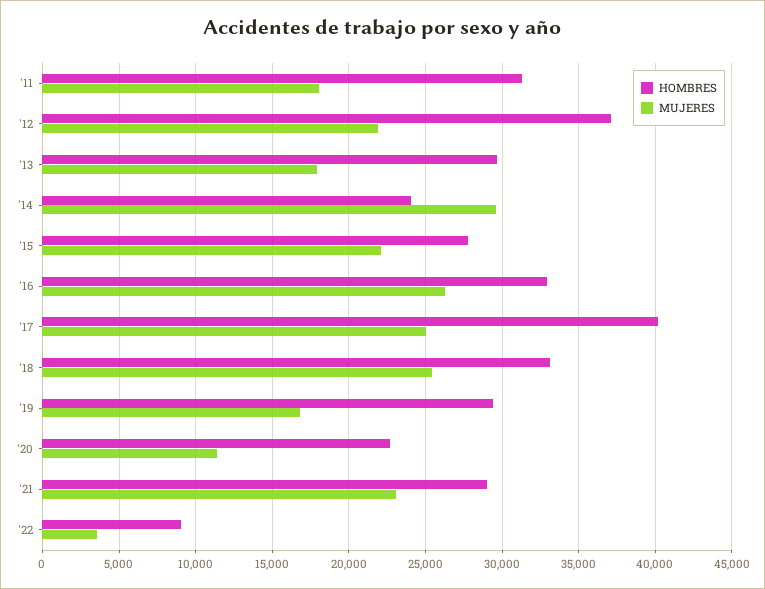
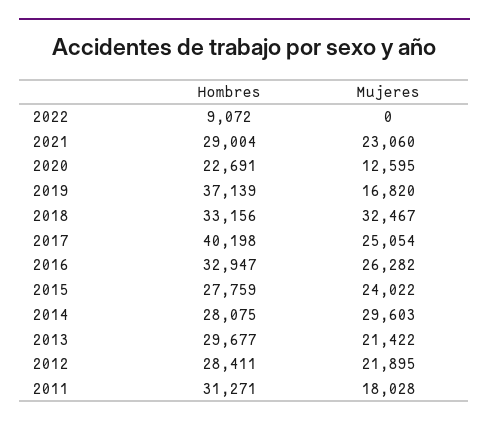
HOMBRES, '12: 37000 -> 28411
MUJERES, '13: 18000 -> 21422
HOMBRES, '14: 24000 -> 28075
MUJERES, '15: 22000 -> 24022
MUJERES, '18: 25500 -> 32467
HOMBRES, '19: 29500 -> 37139
MUJERES, '20: 11500 -> 12595
MUJERES, '22: 3500 -> 0

